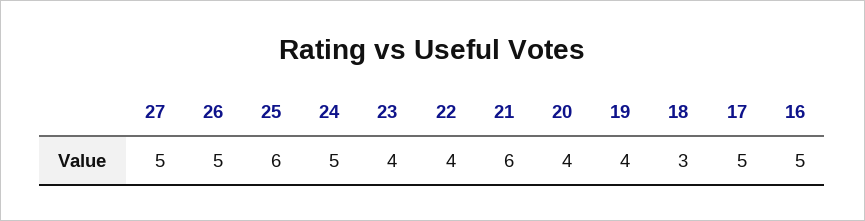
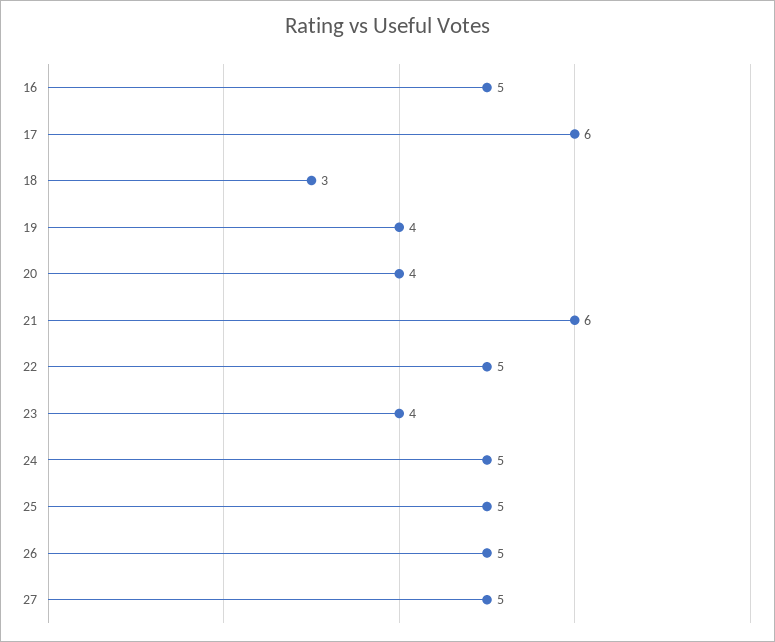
25: 6 -> 5
22: 4 -> 5
17: 5 -> 6

